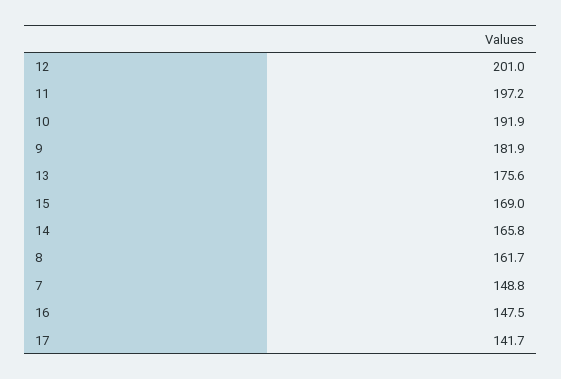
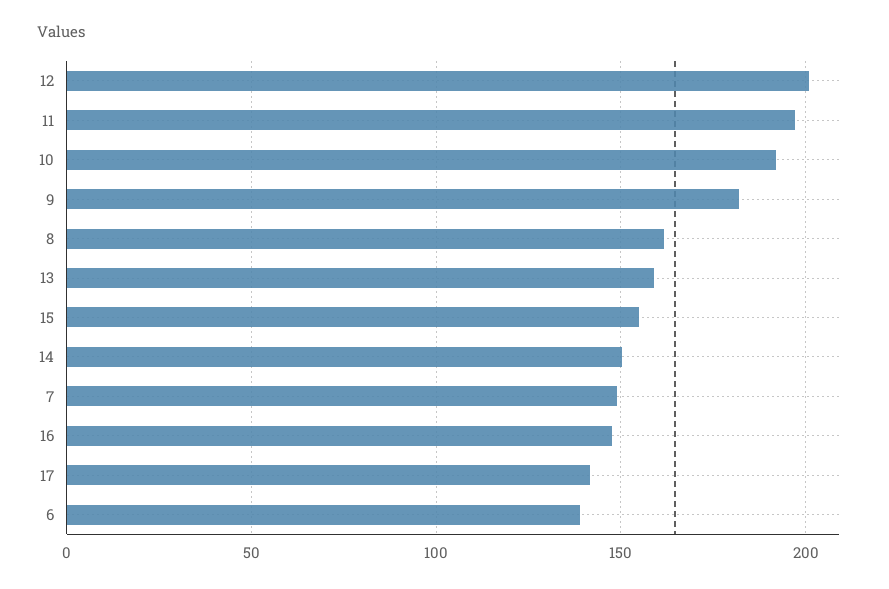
13: 175.6 -> 160
15: 169 -> 155
14: 165.8 -> 150
6: none -> 140

